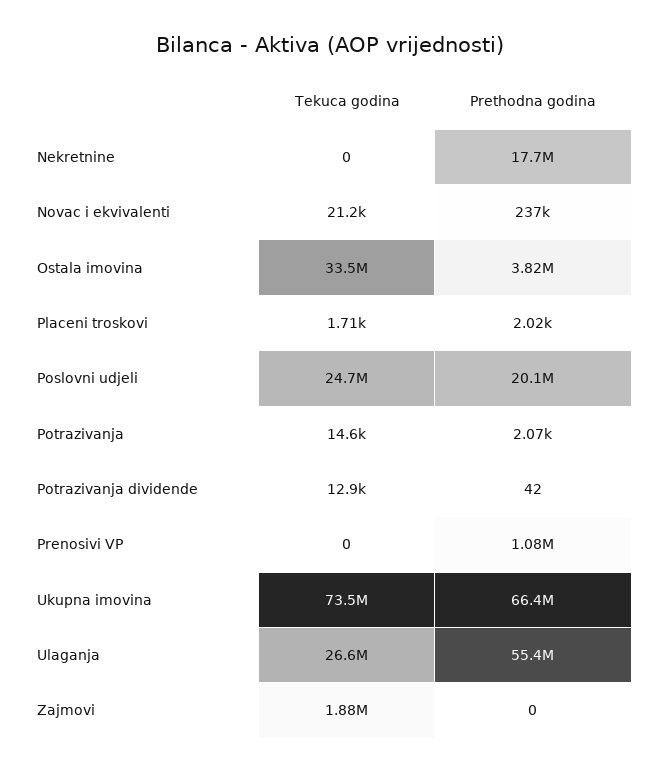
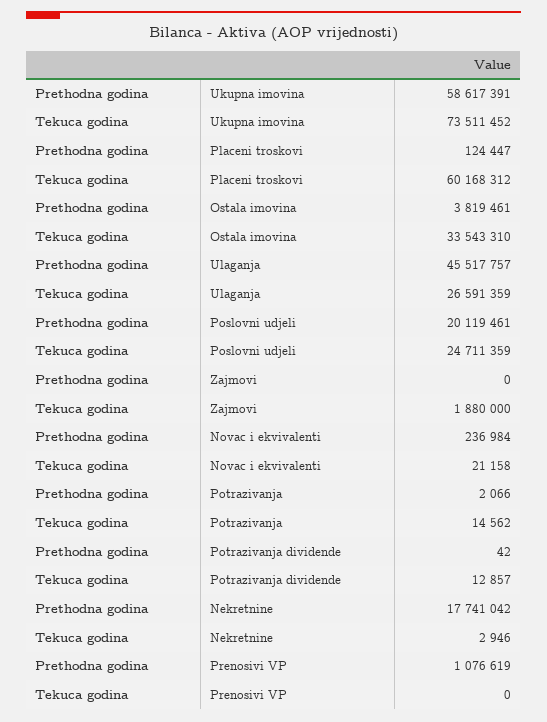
Tekuca godina, Nekretnine: 0 -> 2946
Tekuca godina, Placeni troskovi: 1710 -> 60168312
Prethodna godina, Placeni troskovi: 2020 -> 124447
Prethodna godina, Ukupna imovina: 66400000 -> 58617391
Prethodna godina, Ulaganja: 55400000 -> 45517757

